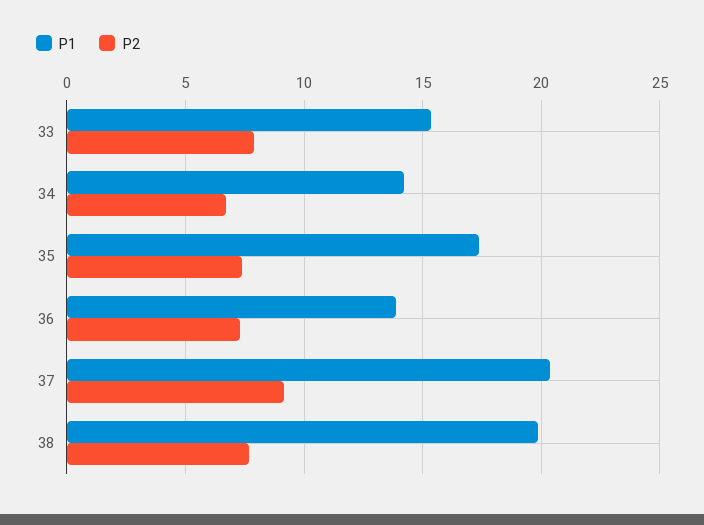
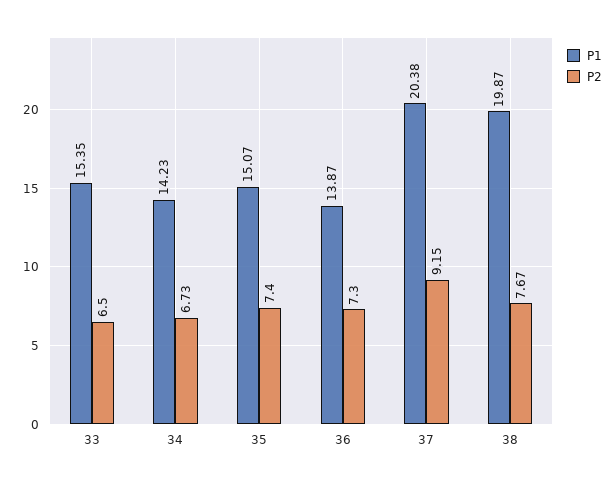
P2, 33: 8 -> 6.5
P1, 35: 17.5 -> 15.07

